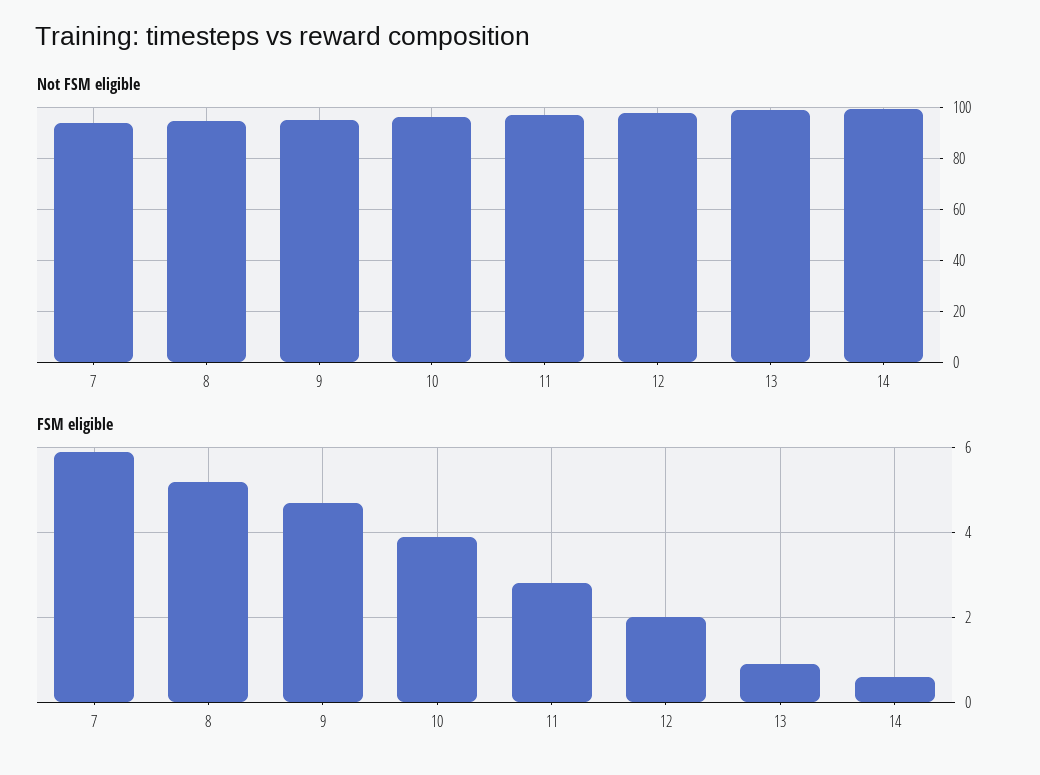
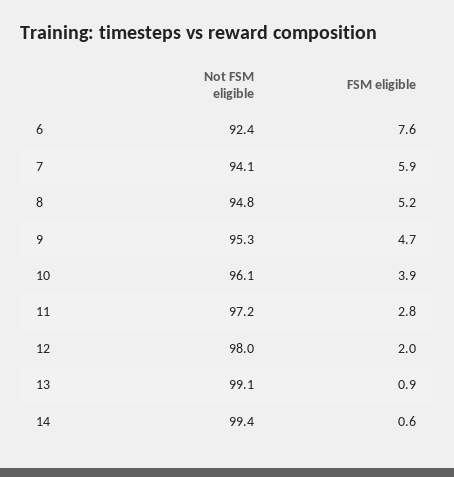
Not FSM eligible, 6: none -> 92.4
FSM eligible, 6: none -> 7.6

